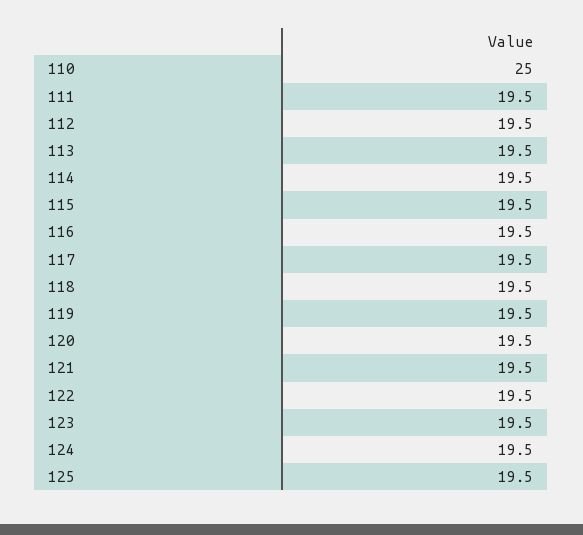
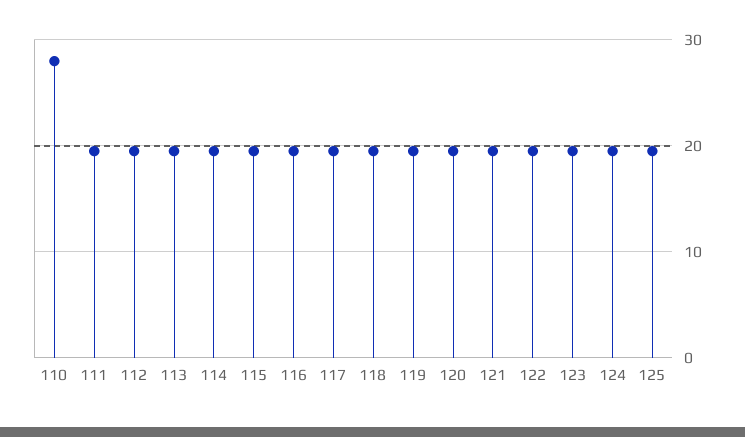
110: 25 -> 28

